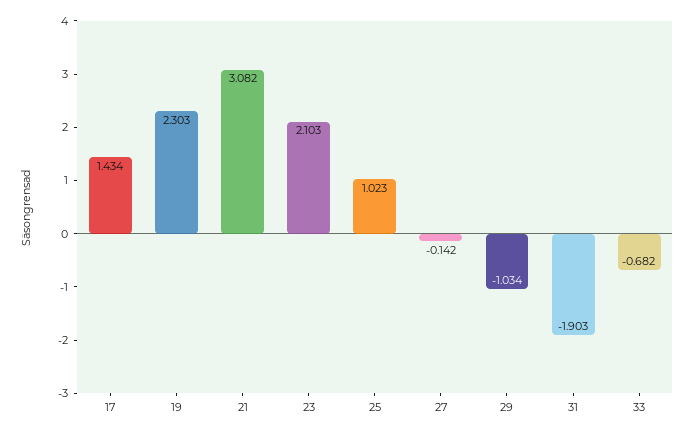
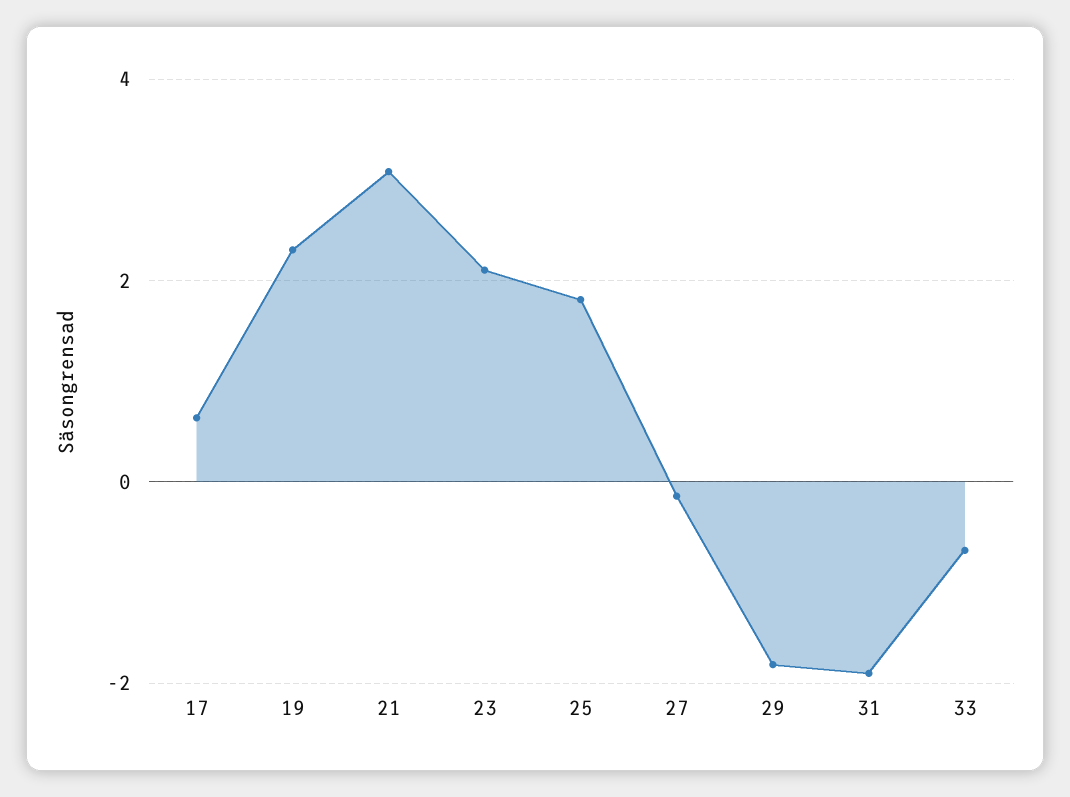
17: 1.434 -> 0.6
25: 1.023 -> 1.8
29: -1.034 -> -1.8

